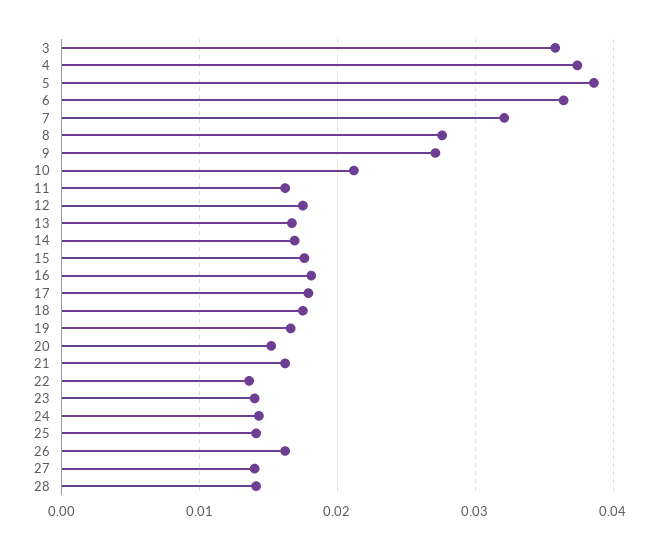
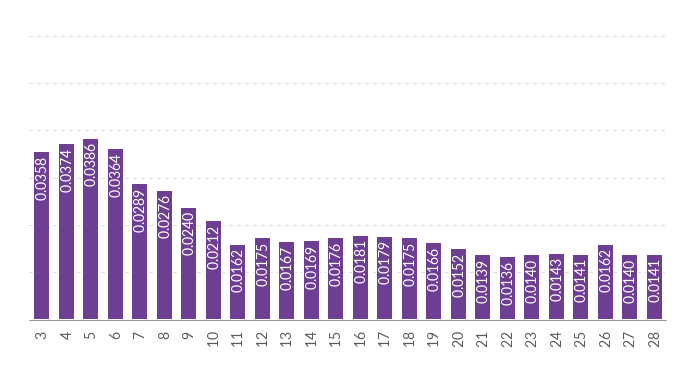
7: 0.032 -> 0.0289
9: 0.027 -> 0.024
21: 0.016 -> 0.0139

